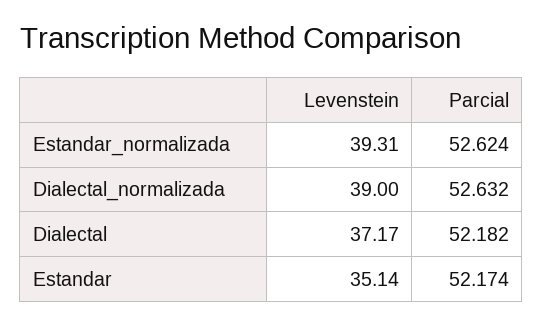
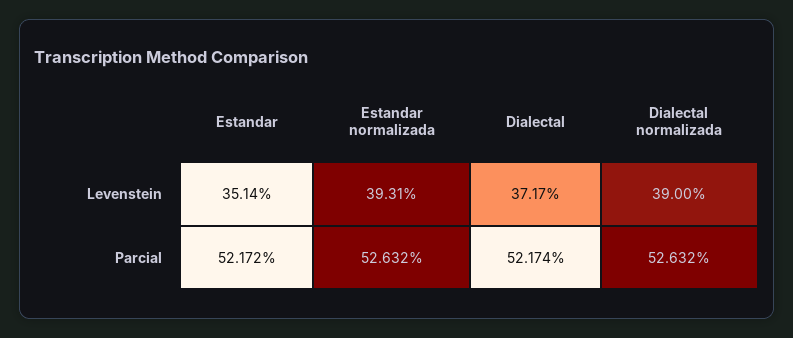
Parcial, Estandar_normalizada: 52.624 -> 52.632
Parcial, Dialectal: 52.182 -> 52.174
Parcial, Estandar: 52.174 -> 52.172

